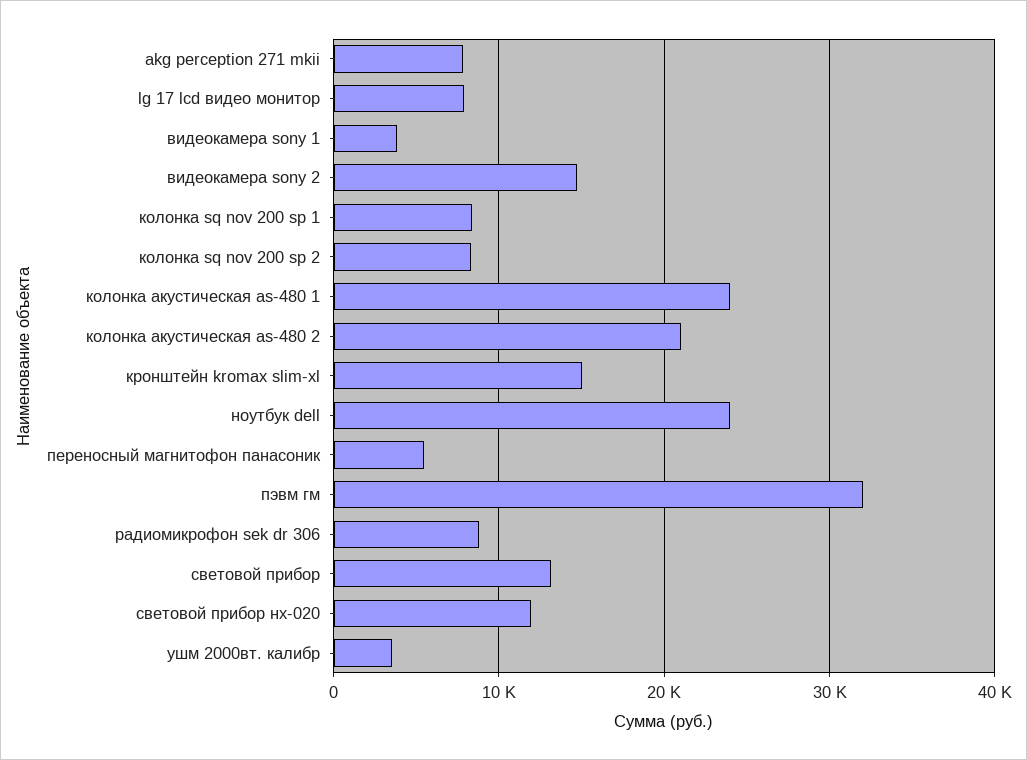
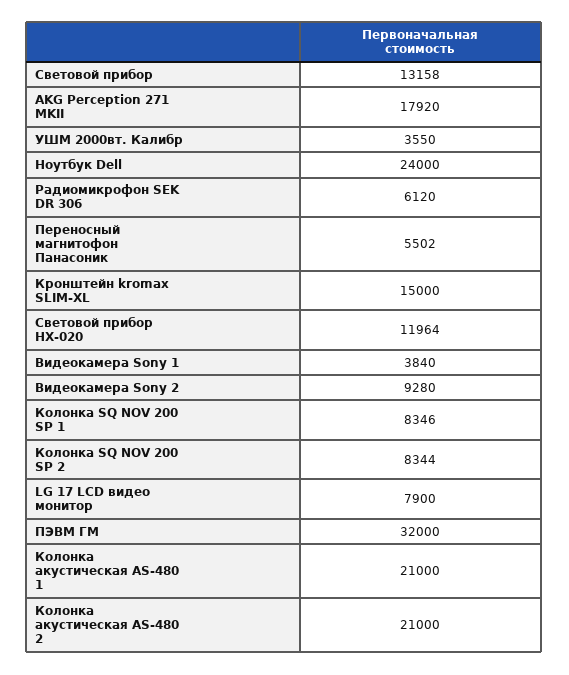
akg perception 271 mkii: 8000 -> 17920
видеокамера sony 2: 15000 -> 9280
колонка акустическая аs-480 1: 24000 -> 21000
радиомикрофон sek dr 306: 9000 -> 6120

